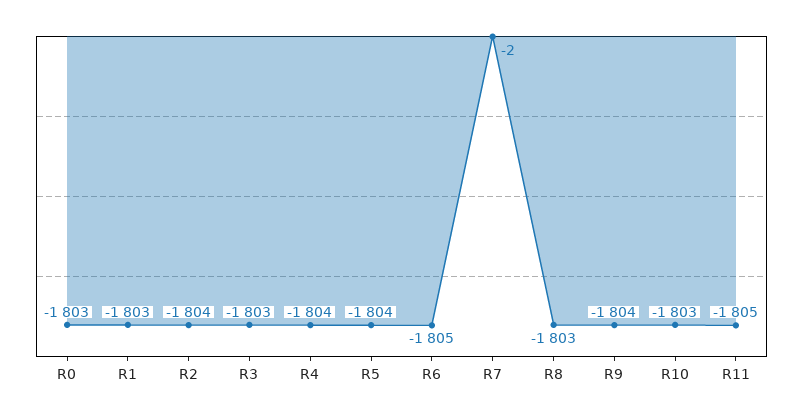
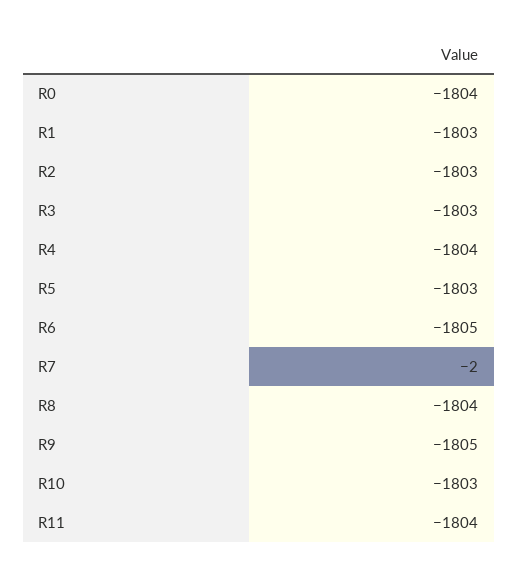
R0: -1803 -> -1804
R2: -1804 -> -1803
R5: -1804 -> -1803
R8: -1803 -> -1804
R9: -1804 -> -1805
R11: -1805 -> -1804

